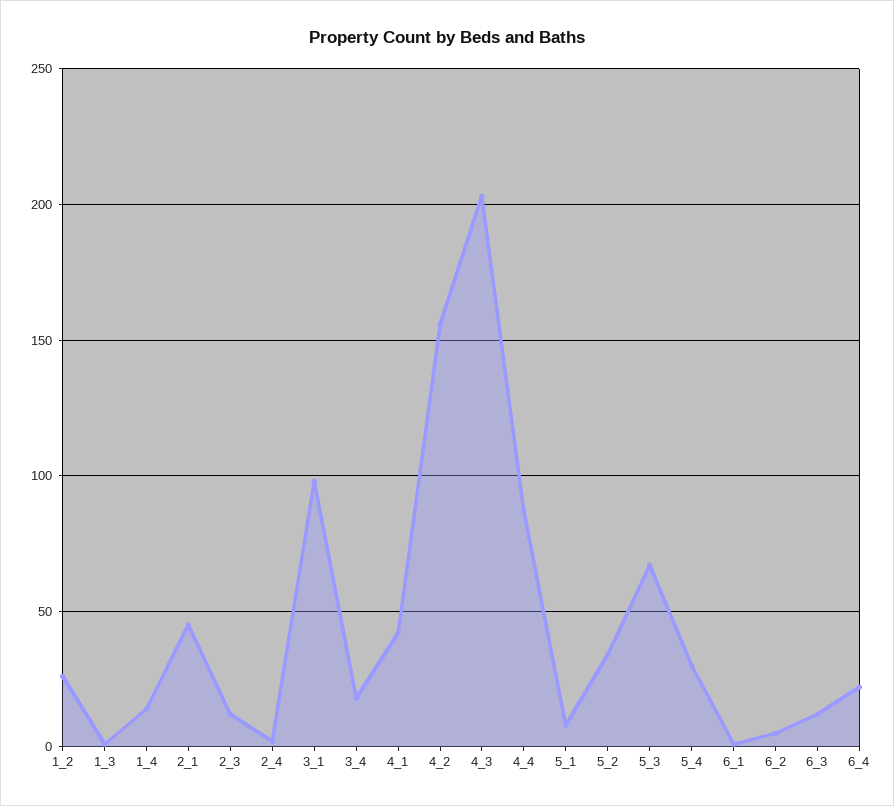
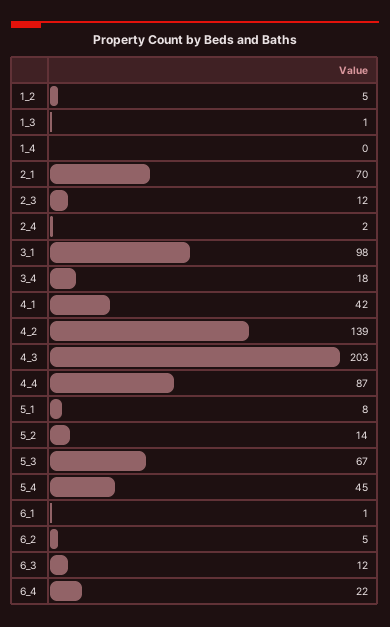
1_2: 25 -> 5
1_4: 15 -> 0
2_1: 45 -> 70
4_2: 155 -> 139
5_2: 35 -> 14
5_4: 30 -> 45

